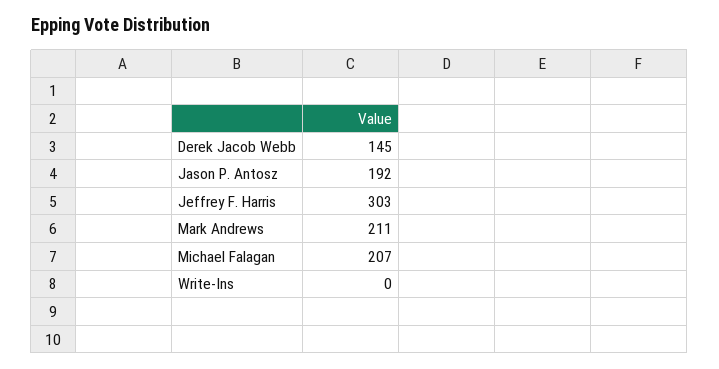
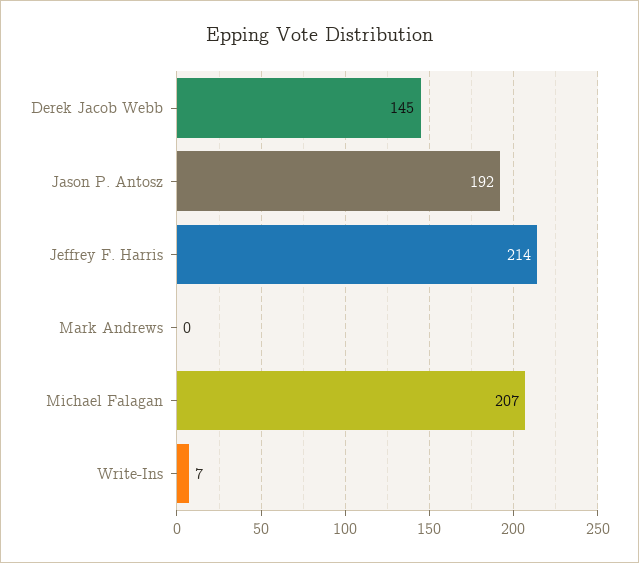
Jeffrey F. Harris: 303 -> 214
Mark Andrews: 211 -> 0
Write-Ins: 0 -> 7

